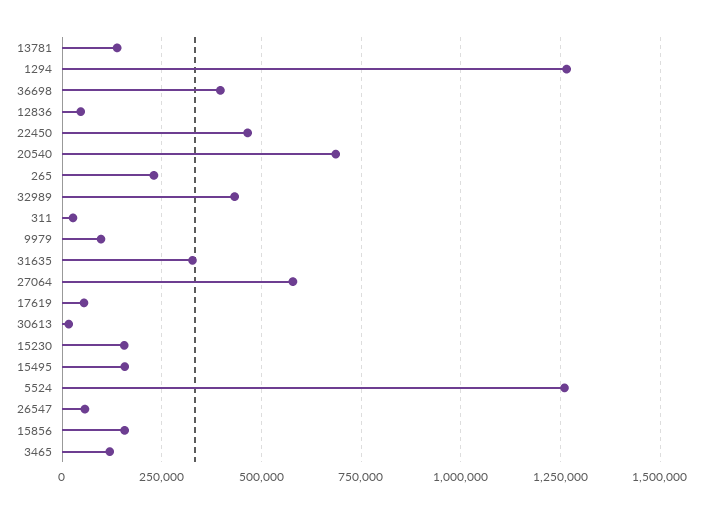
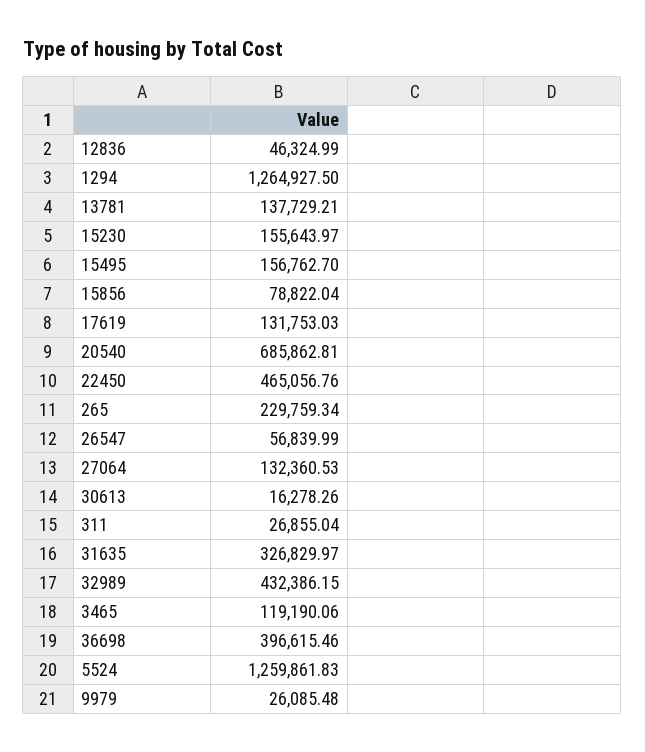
9979: 100000 -> 26085.48
27064: 575000 -> 132360.53
17619: 50000 -> 131753.03
15856: 150000 -> 78822.04

